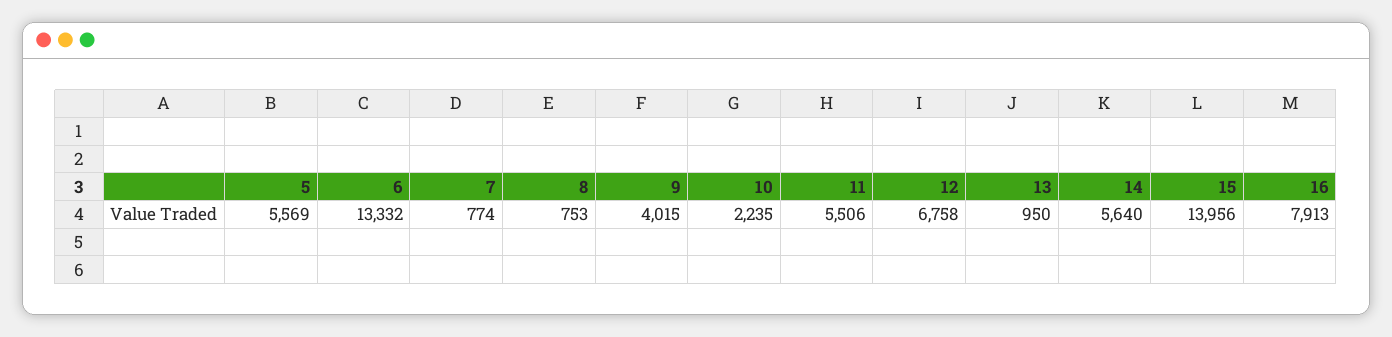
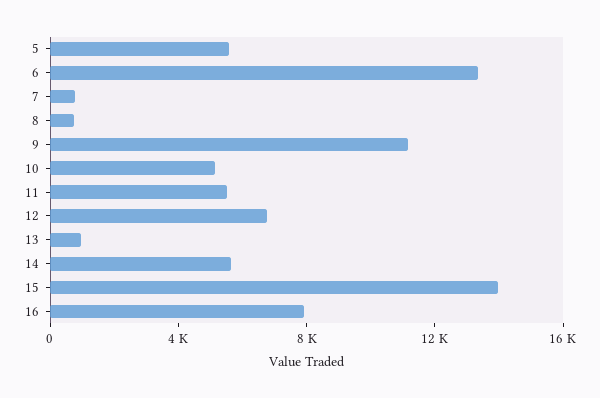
9: 4015 -> 11000
10: 2235 -> 5000

